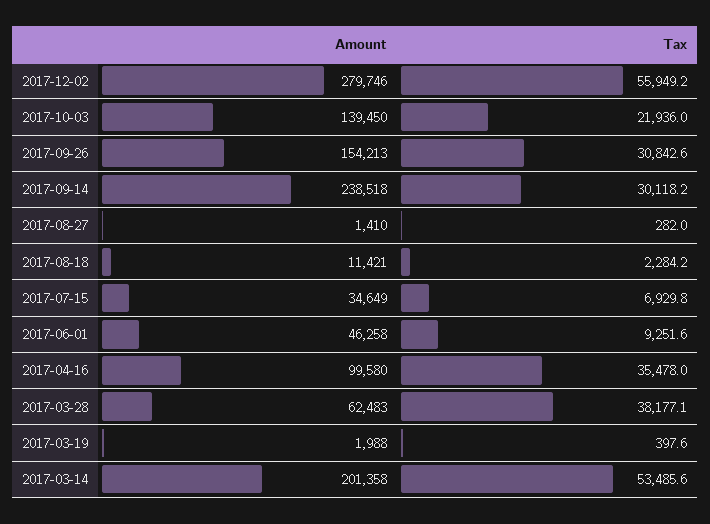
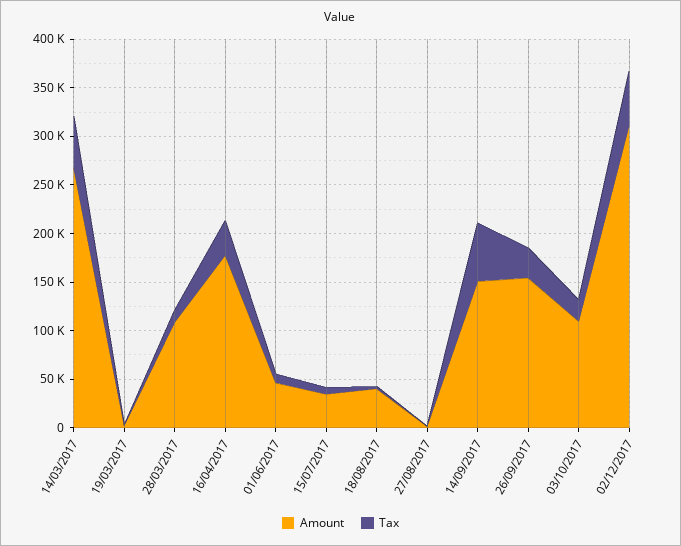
Amount, 2017-12-02: 279746 -> 310000
Amount, 2017-10-03: 139450 -> 110000
Amount, 2017-09-14: 238518 -> 150000
Tax, 2017-09-14: 30118.2 -> 60000
Amount, 2017-08-18: 11421 -> 40000
Amount, 2017-04-16: 99580 -> 180000
Amount, 2017-03-28: 62483 -> 110000
Tax, 2017-03-28: 38177.1 -> 10000
Amount, 2017-03-14: 201358 -> 270000

